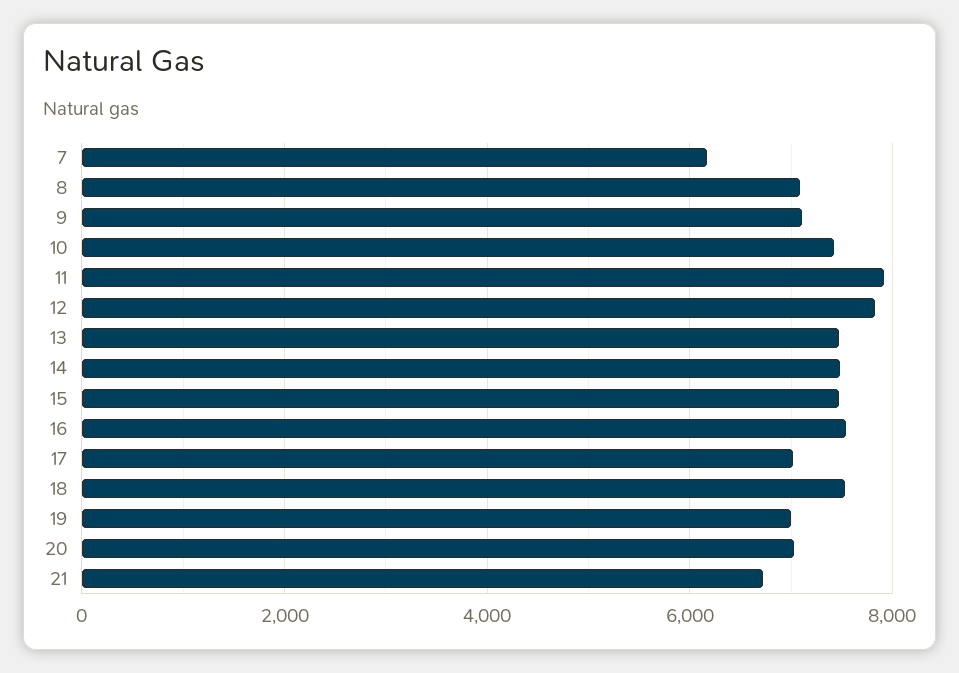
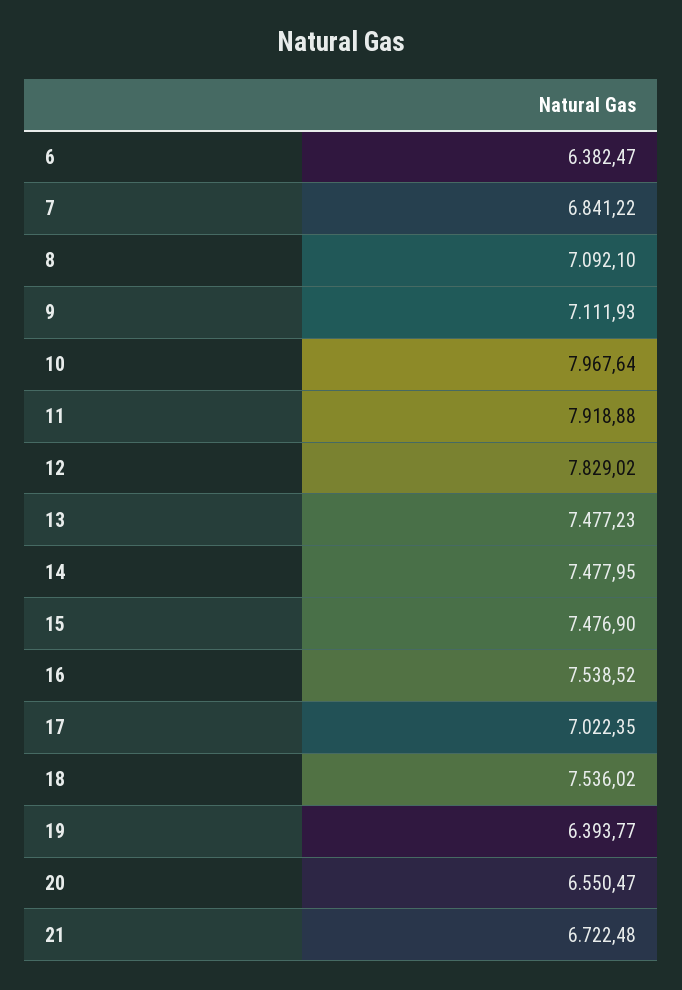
7: 6200 -> 6841.22
10: 7400 -> 7967.64
19: 7000 -> 6393.77
20: 7000 -> 6550.47
6: none -> 6382.47

